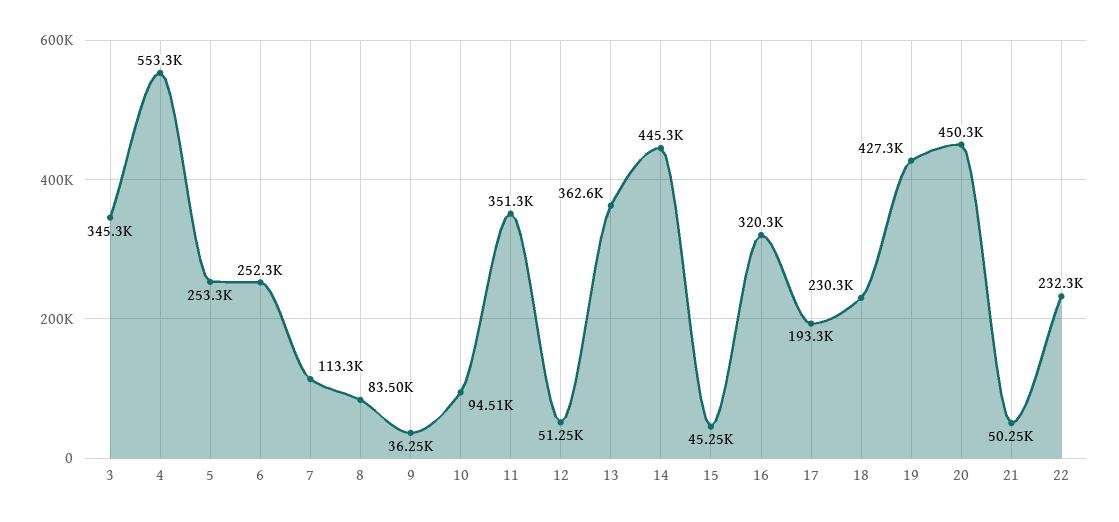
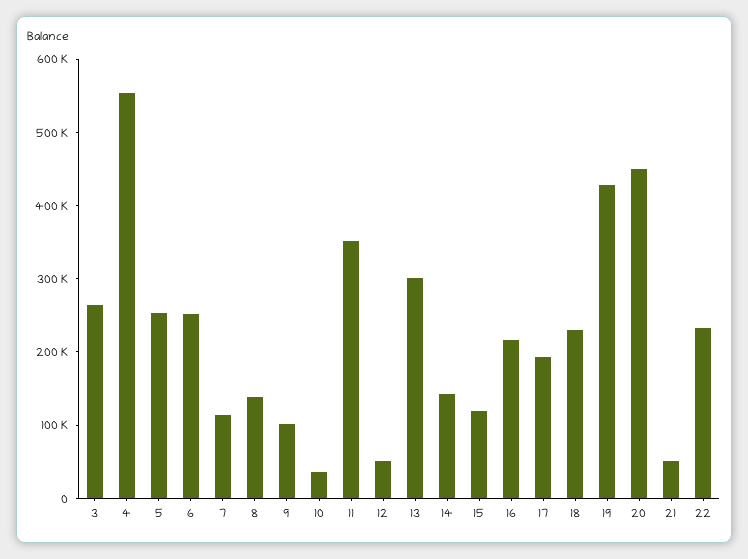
3: 345300 -> 260000
8: 83500 -> 140000
9: 36250 -> 100000
10: 94510 -> 40000
13: 362600 -> 300000
14: 445300 -> 140000
15: 45250 -> 120000
16: 320300 -> 220000

